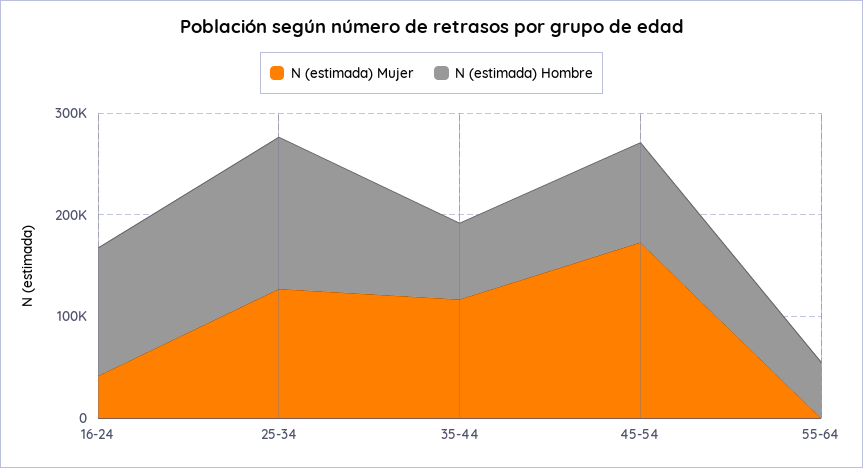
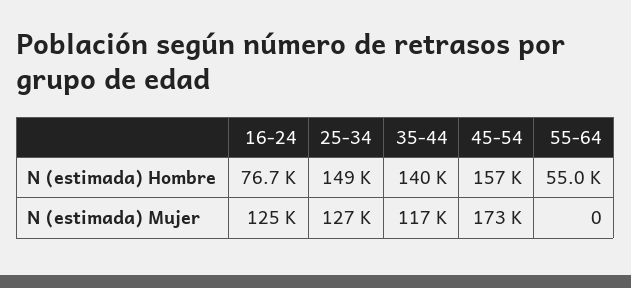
N (estimada) Mujer, 16-24: 40000 -> 125000
N (estimada) Hombre, 16-24: 120000 -> 76700
N (estimada) Hombre, 35-44: 80000 -> 140000
N (estimada) Hombre, 45-54: 100000 -> 157000

